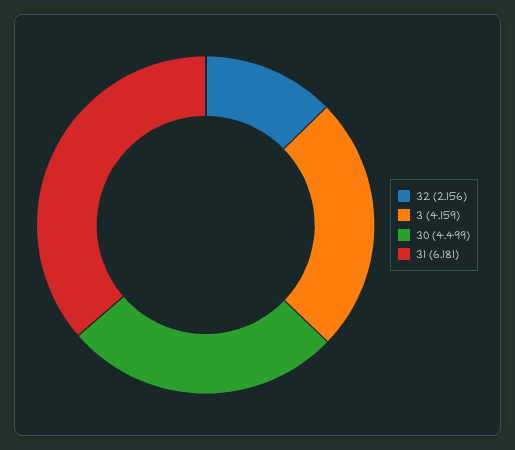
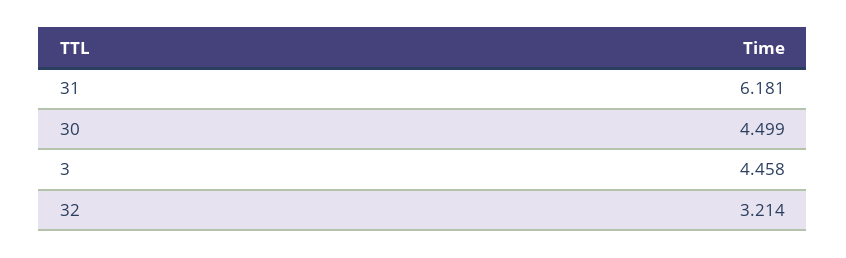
32: 2.156 -> 3.214
3: 4.159 -> 4.458

